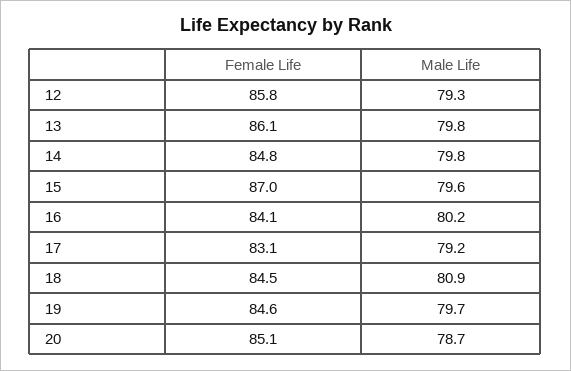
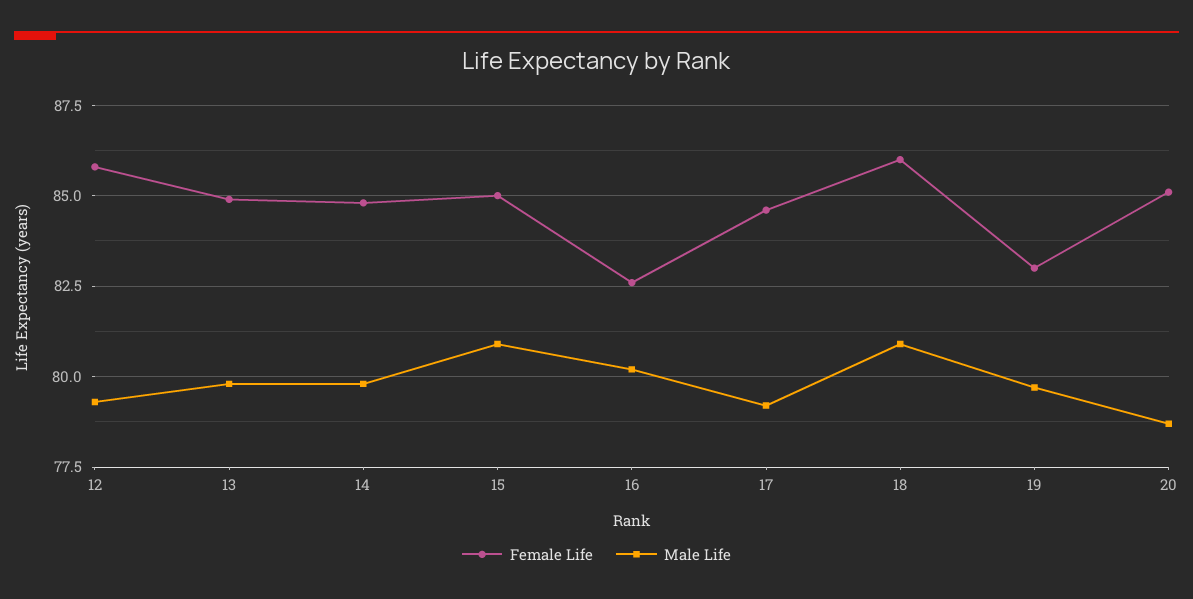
Female Life, 13: 86.1 -> 85
Female Life, 15: 87 -> 85
Male Life, 15: 79.6 -> 81
Female Life, 16: 84.1 -> 82.5
Female Life, 17: 83.1 -> 84.5
Female Life, 18: 84.5 -> 86
Female Life, 19: 84.6 -> 83

